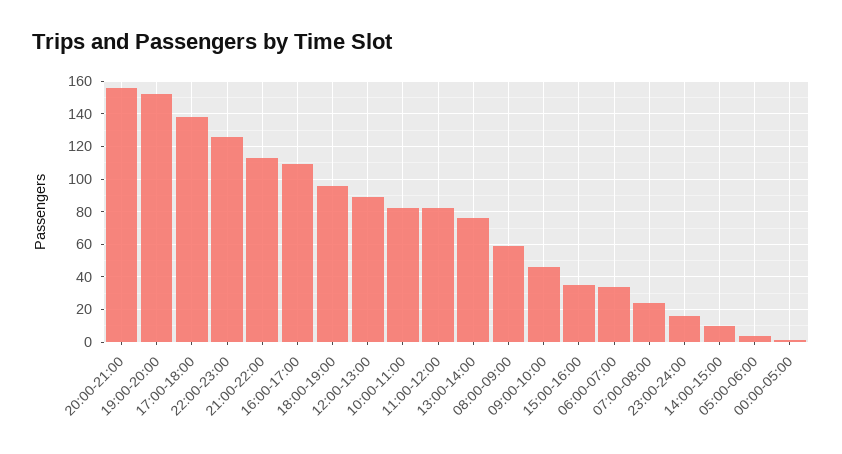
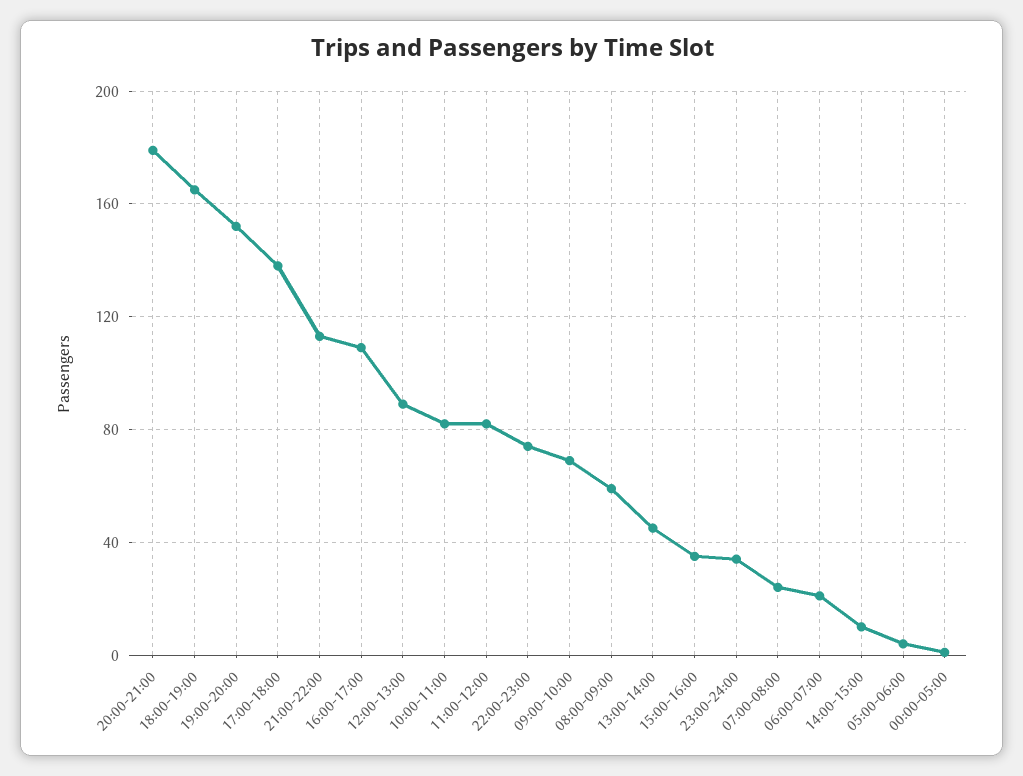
20:00-21:00: 155 -> 180
22:00-23:00: 125 -> 75
18:00-19:00: 95 -> 165
13:00-14:00: 75 -> 45
09:00-10:00: 45 -> 70
06:00-07:00: 35 -> 20
23:00-24:00: 15 -> 35

